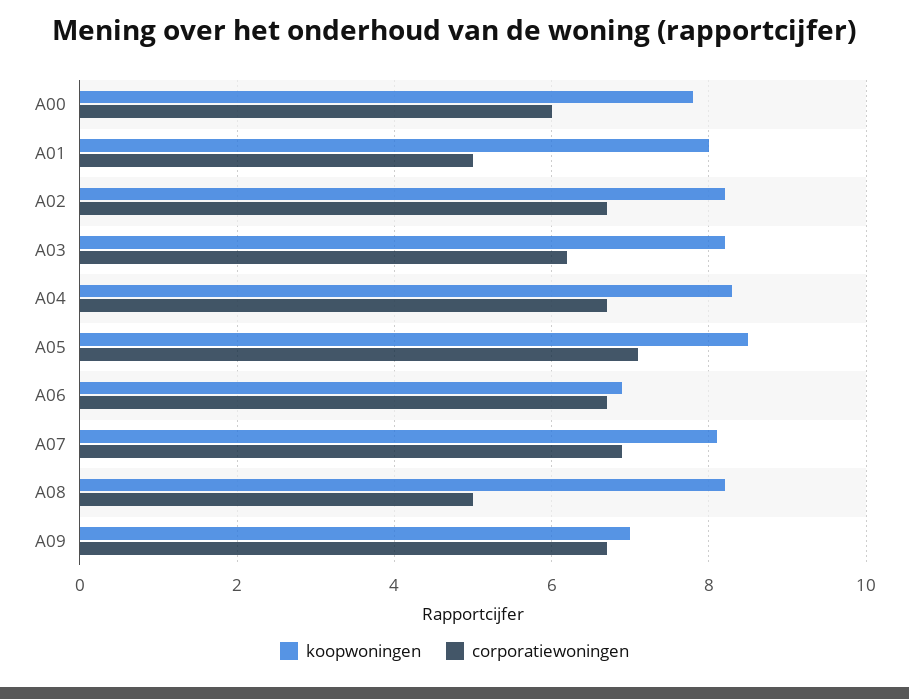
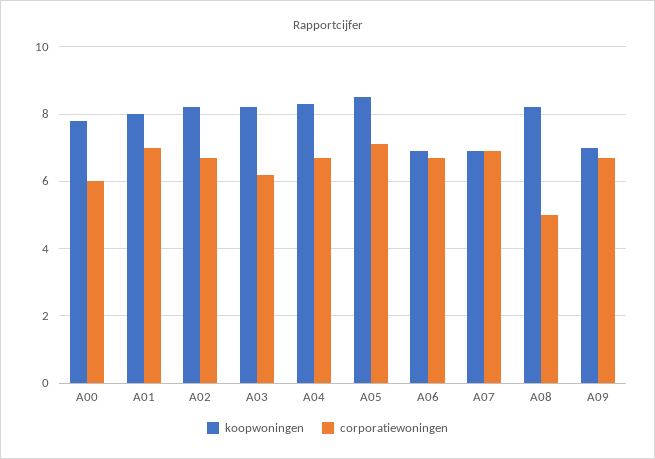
corporatiewoningen, A01: 5 -> 7
koopwoningen, A07: 8 -> 7

